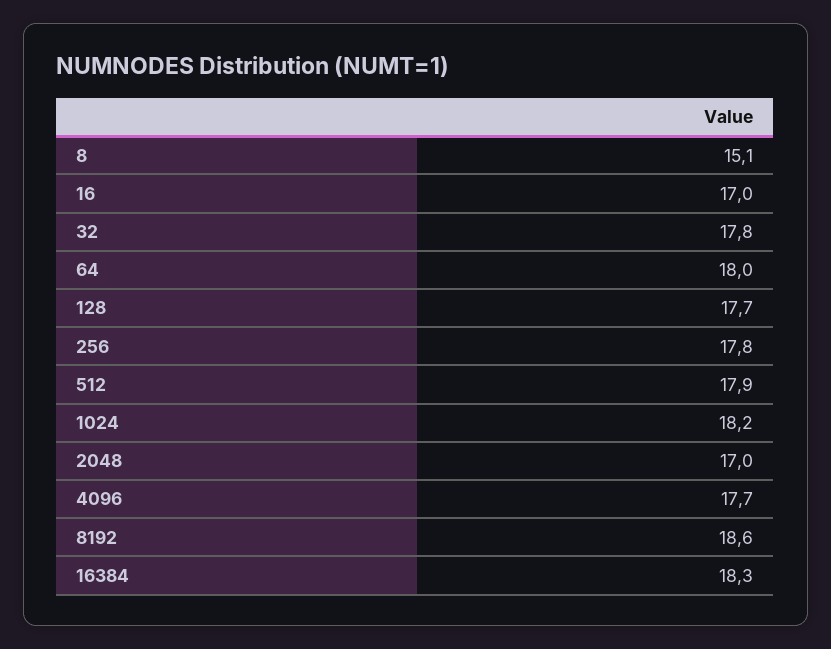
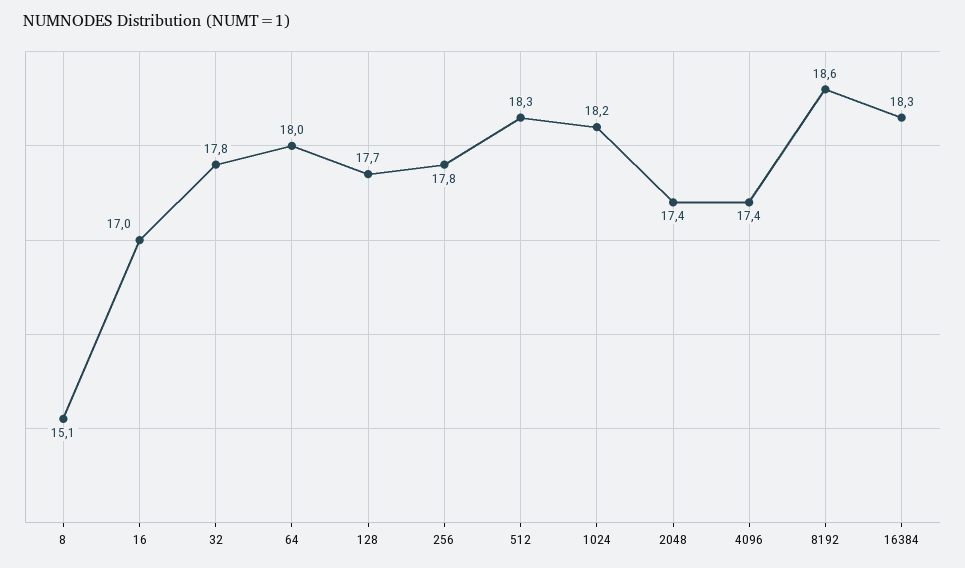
512: 17.9 -> 18.3
2048: 17 -> 17.4
4096: 17.7 -> 17.4

